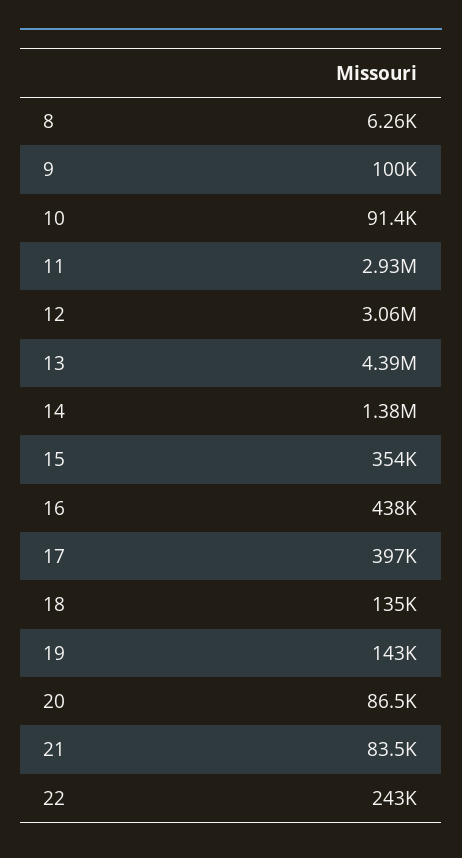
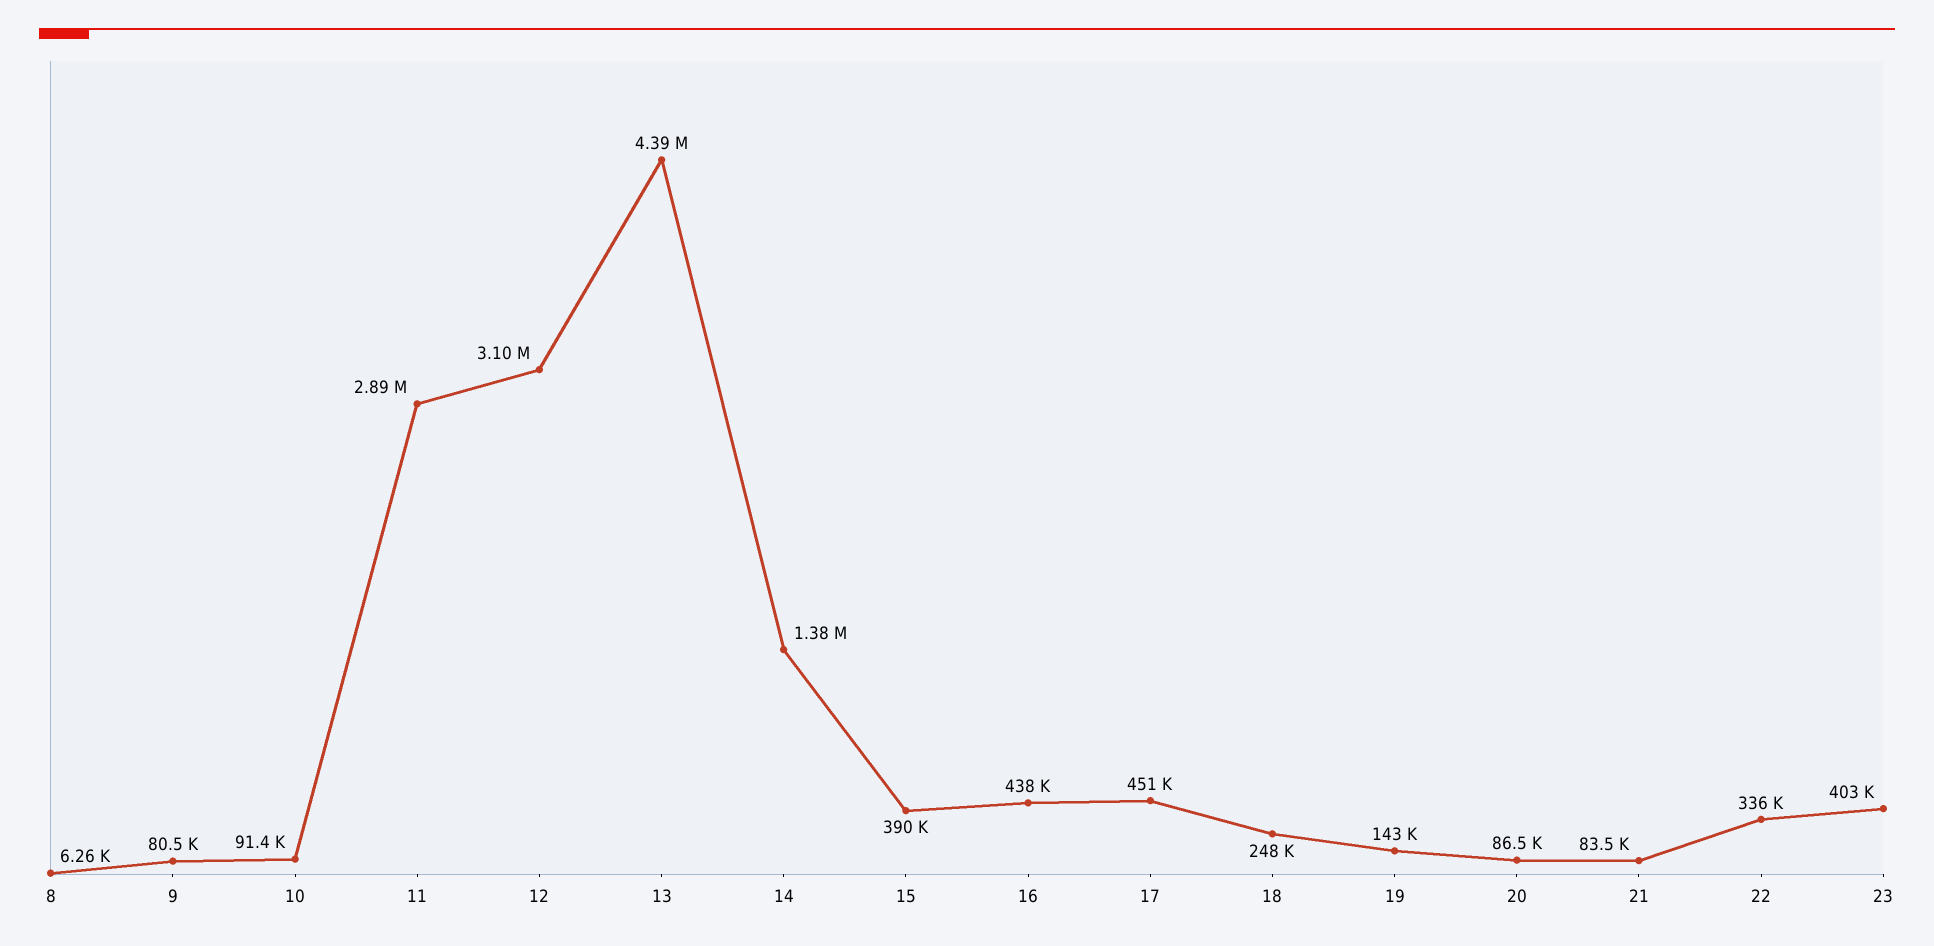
9: 100000 -> 80500
11: 2930000 -> 2890000
12: 3060000 -> 3100000
15: 354000 -> 390000
17: 397000 -> 451000
18: 135000 -> 248000
22: 243000 -> 336000
23: none -> 403000

